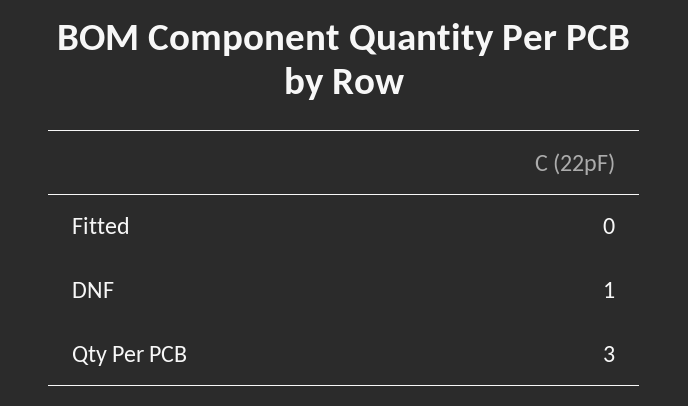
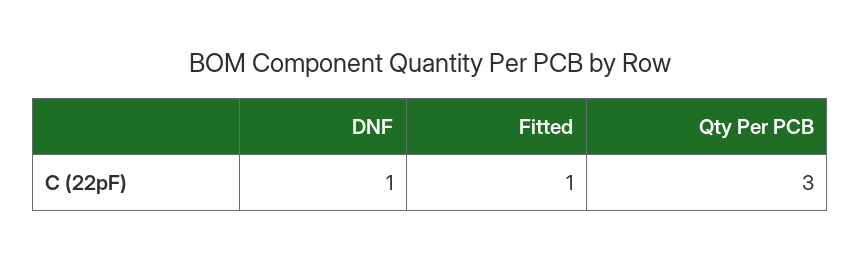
Fitted: 0 -> 1

